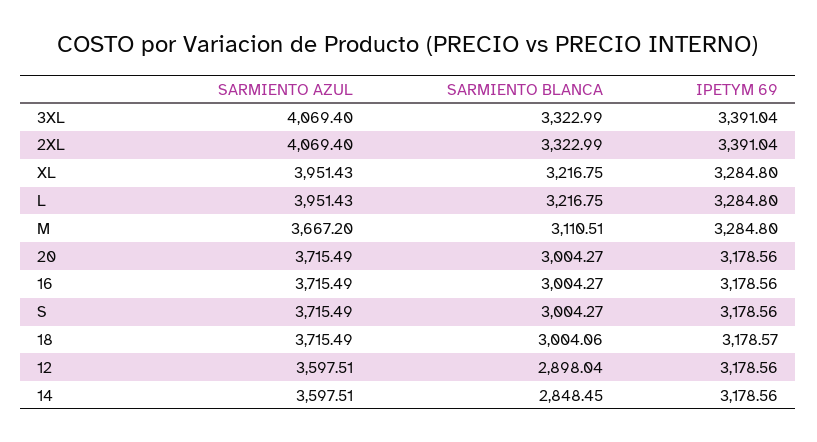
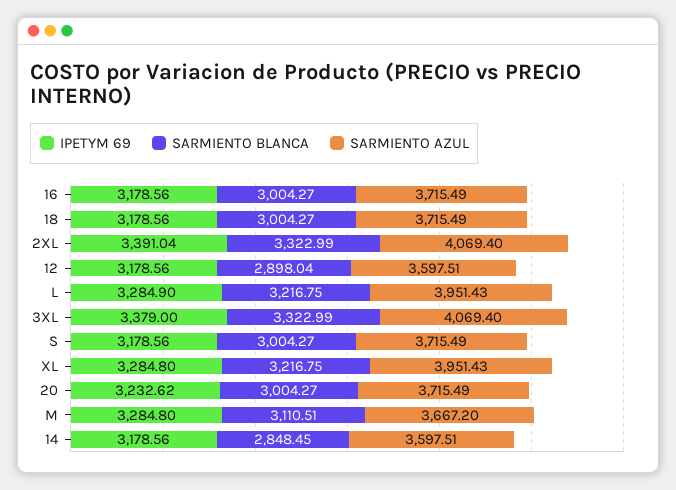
IPETYM 69, 3XL: 3391.04 -> 3379
IPETYM 69, L: 3284.8 -> 3284.9
IPETYM 69, 20: 3178.56 -> 3232.62
SARMIENTO BLANCA, 18: 3004.06 -> 3004.27
IPETYM 69, 18: 3178.57 -> 3178.56

